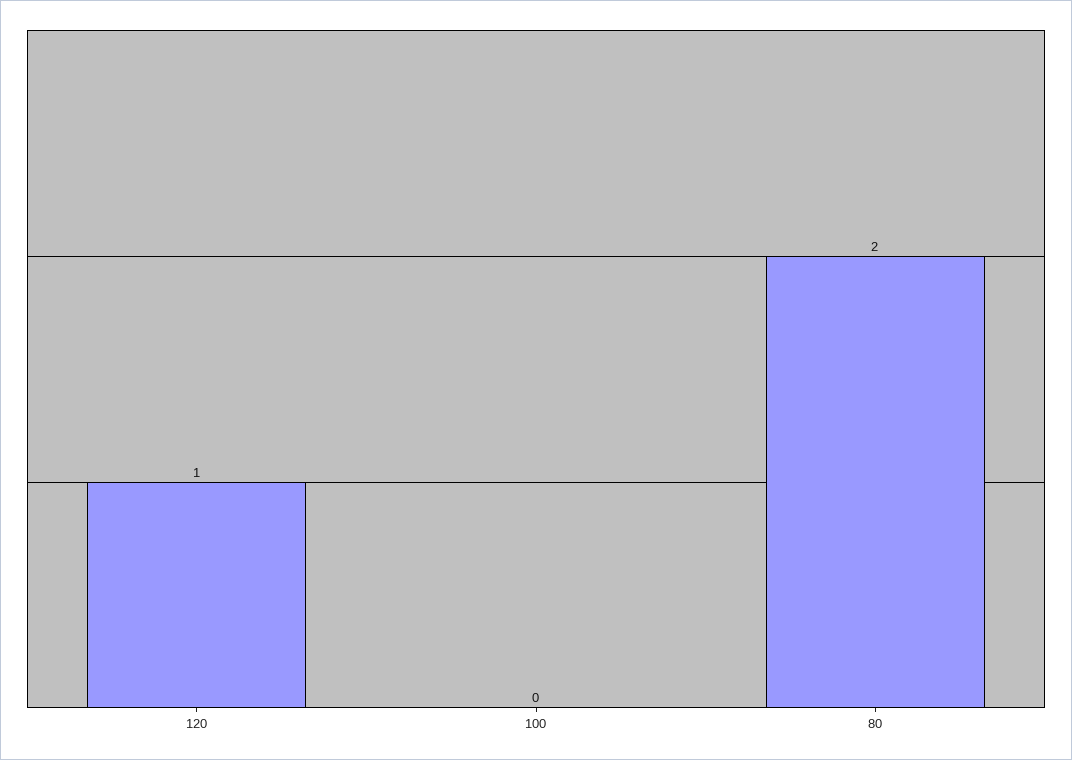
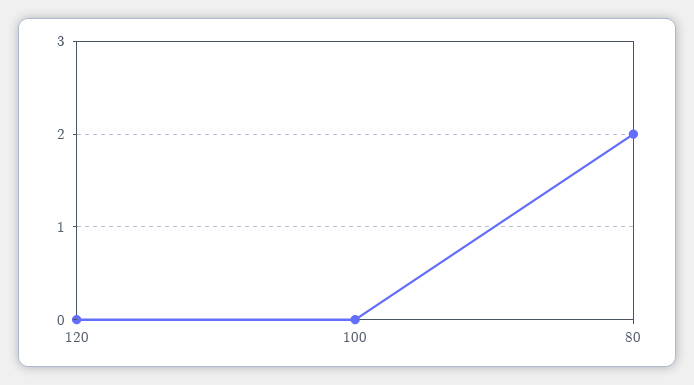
120: 1 -> 0

